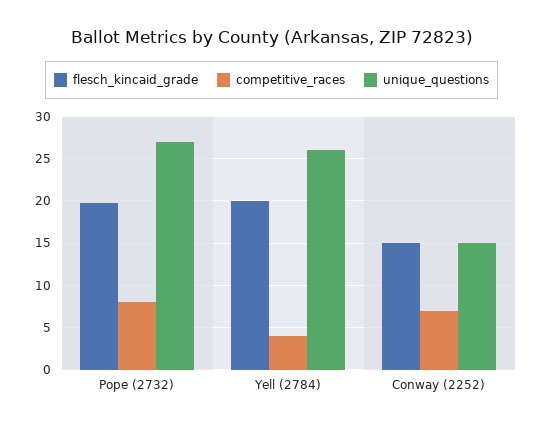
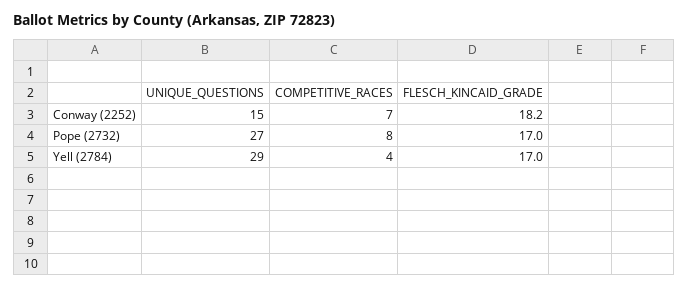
flesch_kincaid_grade, Pope (2732): 20 -> 17
flesch_kincaid_grade, Yell (2784): 20 -> 17
unique_questions, Yell (2784): 26 -> 29
flesch_kincaid_grade, Conway (2252): 15 -> 18.2

